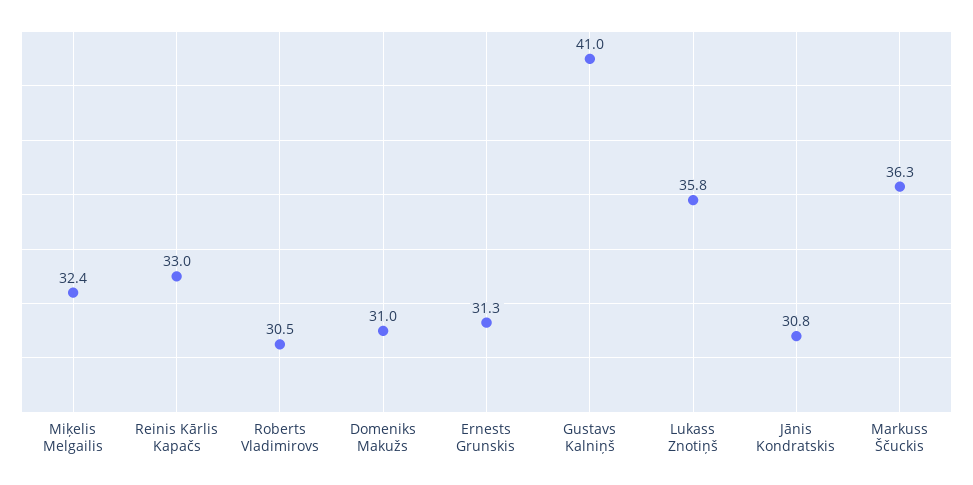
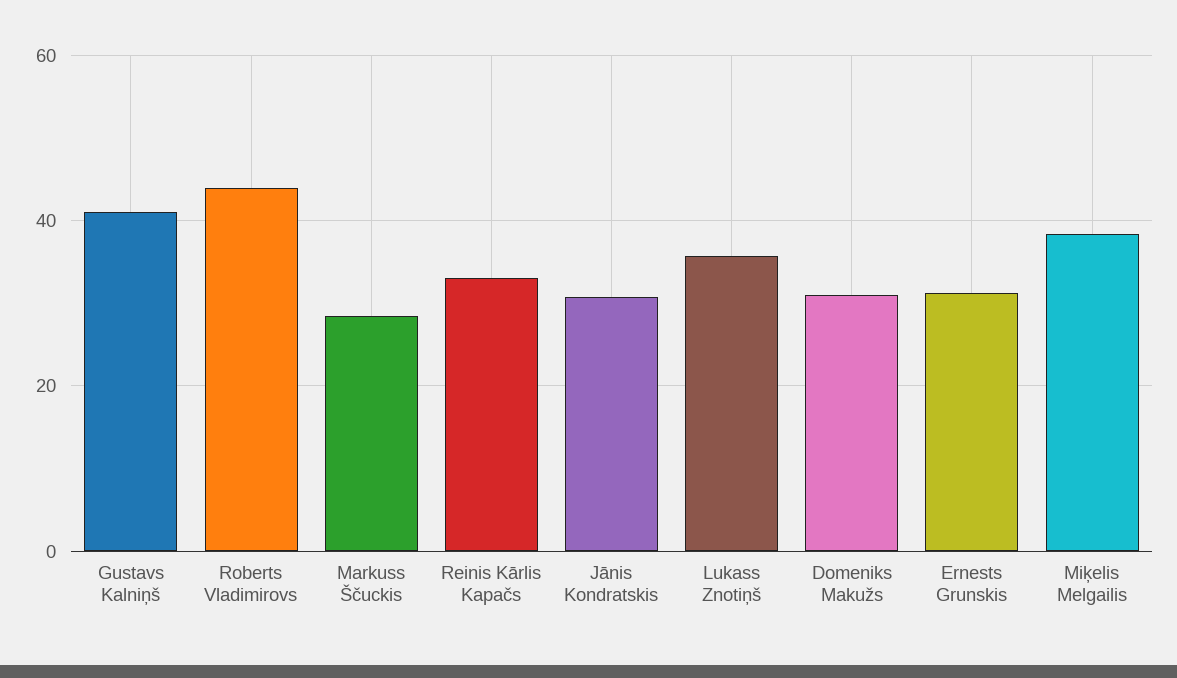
Miķelis Melgailis: 32.4 -> 38
Roberts Vladimirovs: 30.5 -> 44
Markuss Ščuckis: 36.3 -> 28

